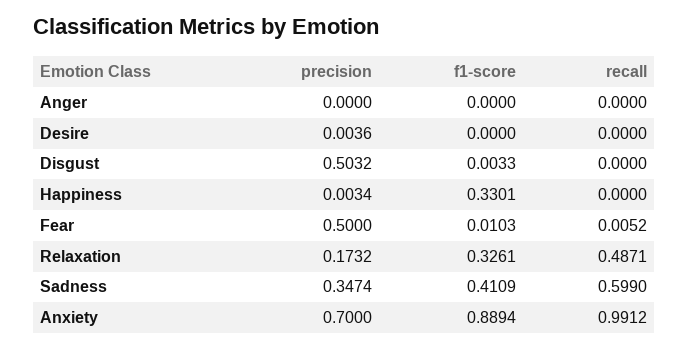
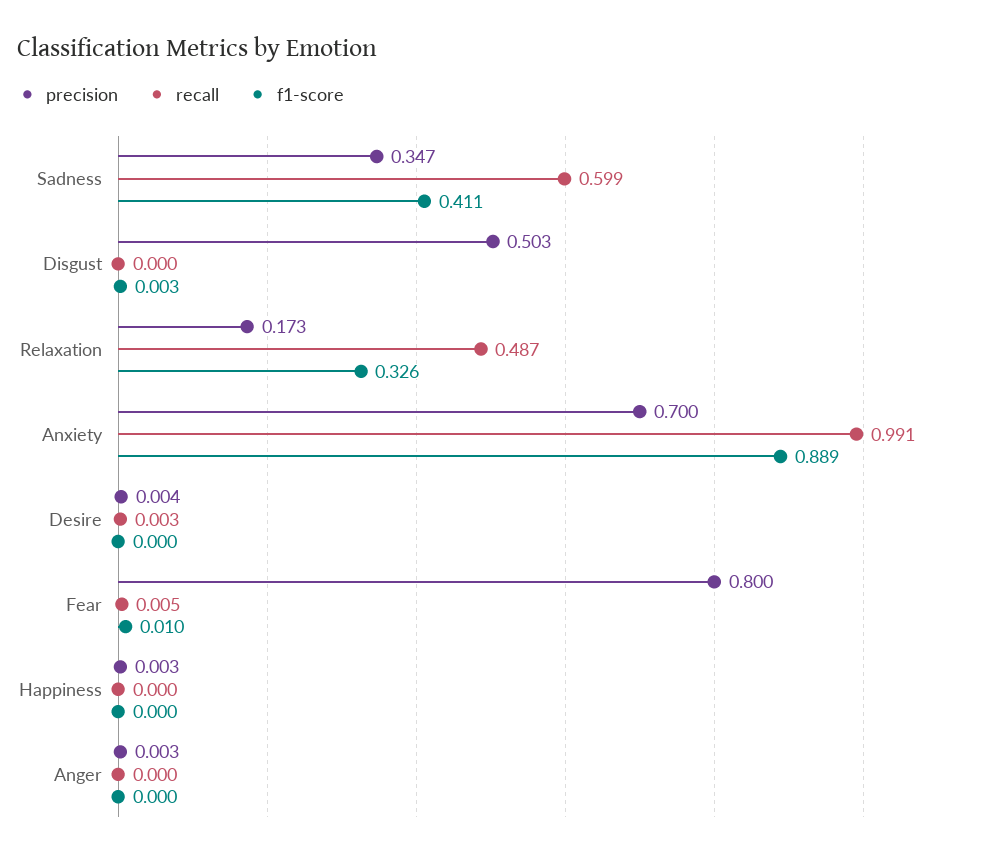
precision, Anger: 0 -> 0.003
recall, Desire: 0 -> 0.003
f1-score, Happiness: 0.3301 -> 0
precision, Fear: 0.5 -> 0.8

